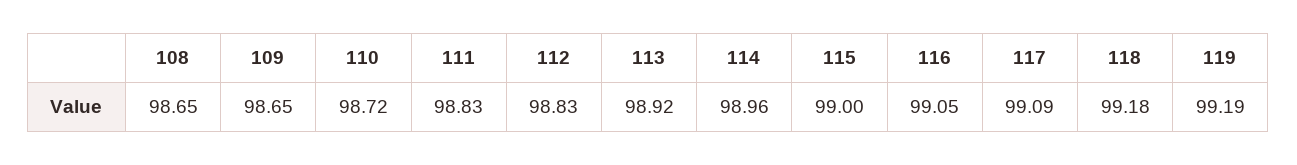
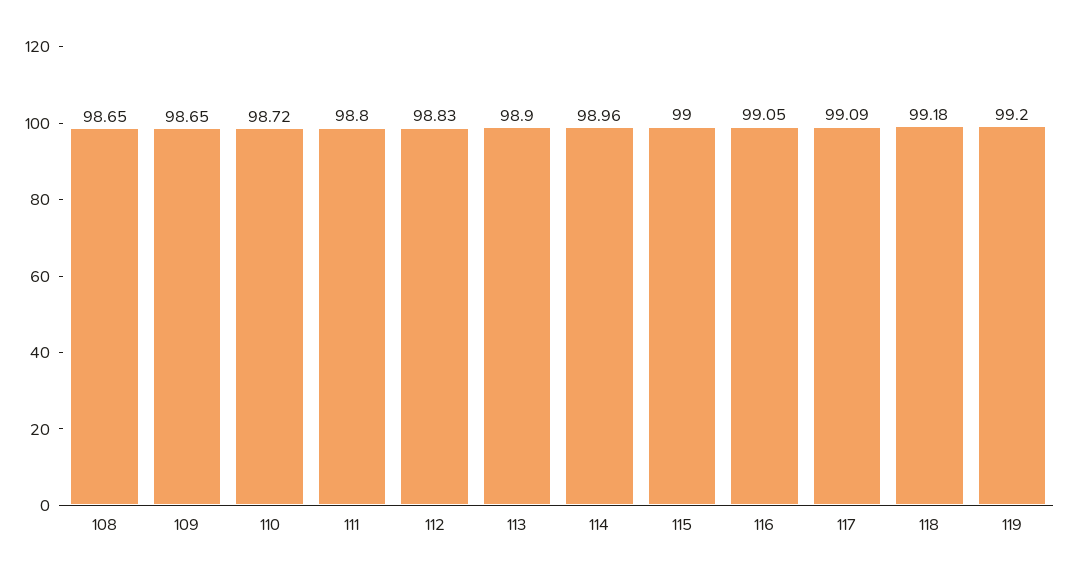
111: 98.83 -> 98.8
113: 98.92 -> 98.9
119: 99.19 -> 99.2

